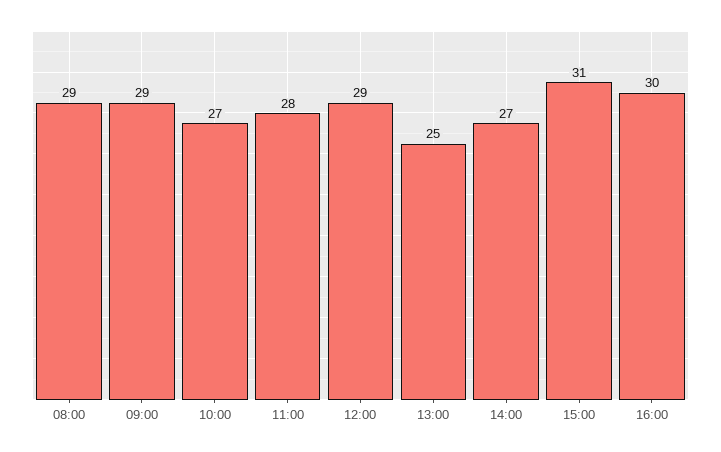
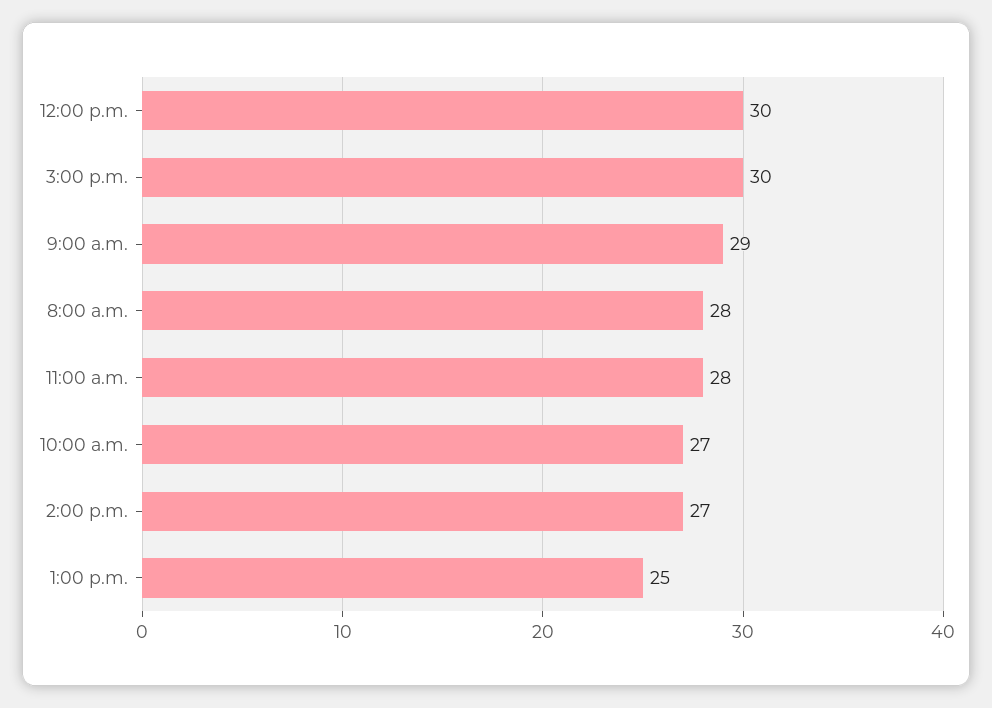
08:00: 29 -> 28
12:00: 29 -> 30
15:00: 31 -> 30
16:00: 30 -> none

